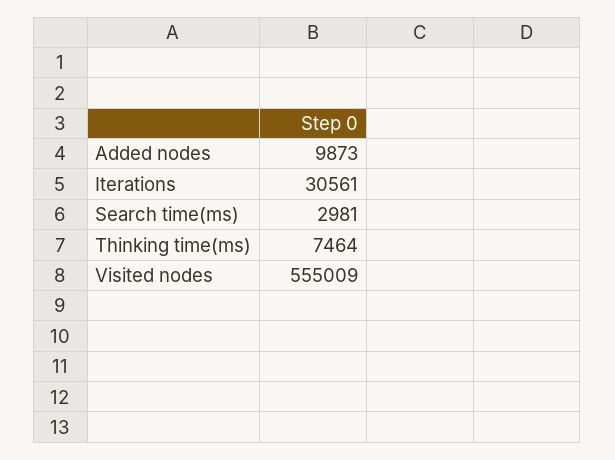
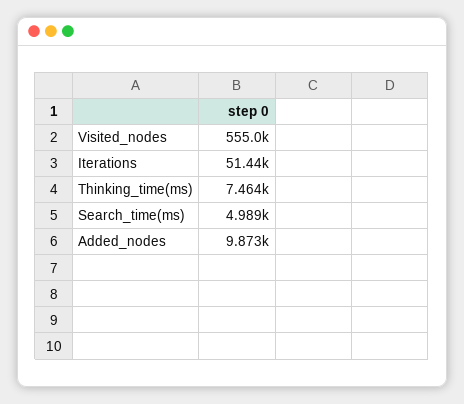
Iterations: 30561 -> 51440
Search time(ms): 2981 -> 4989

